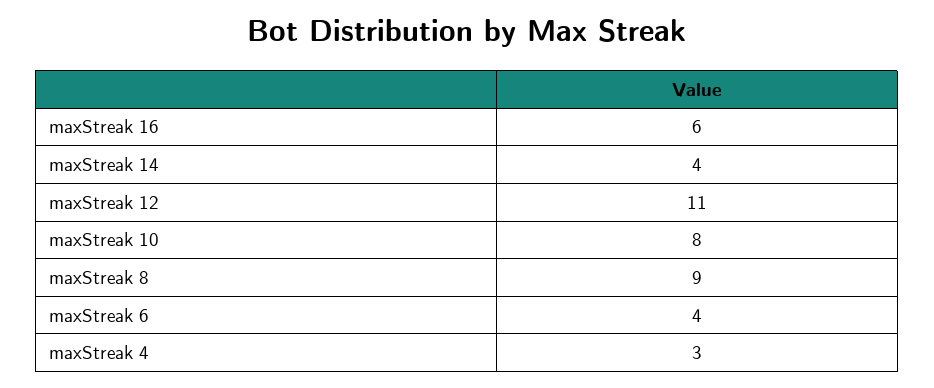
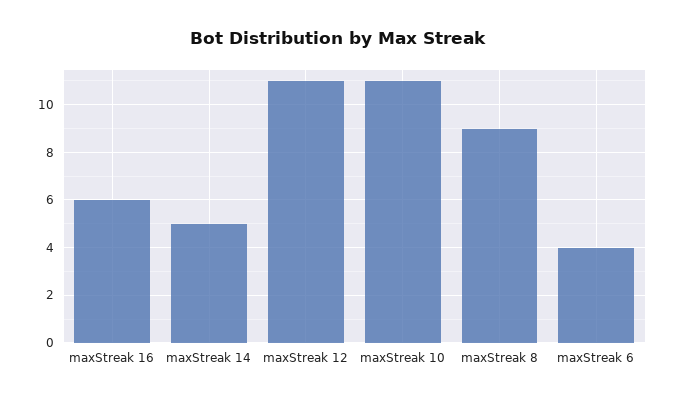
maxStreak 14: 4 -> 5
maxStreak 10: 8 -> 11
maxStreak 4: 3 -> none

